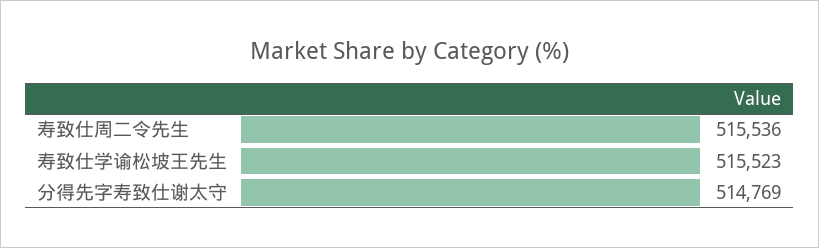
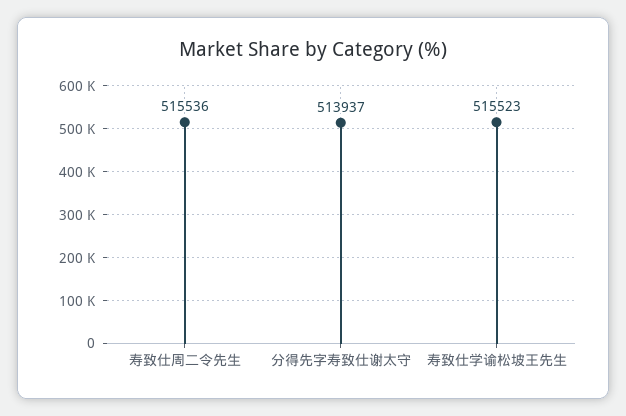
分得先字寿致仕谢太守: 514769 -> 513937

